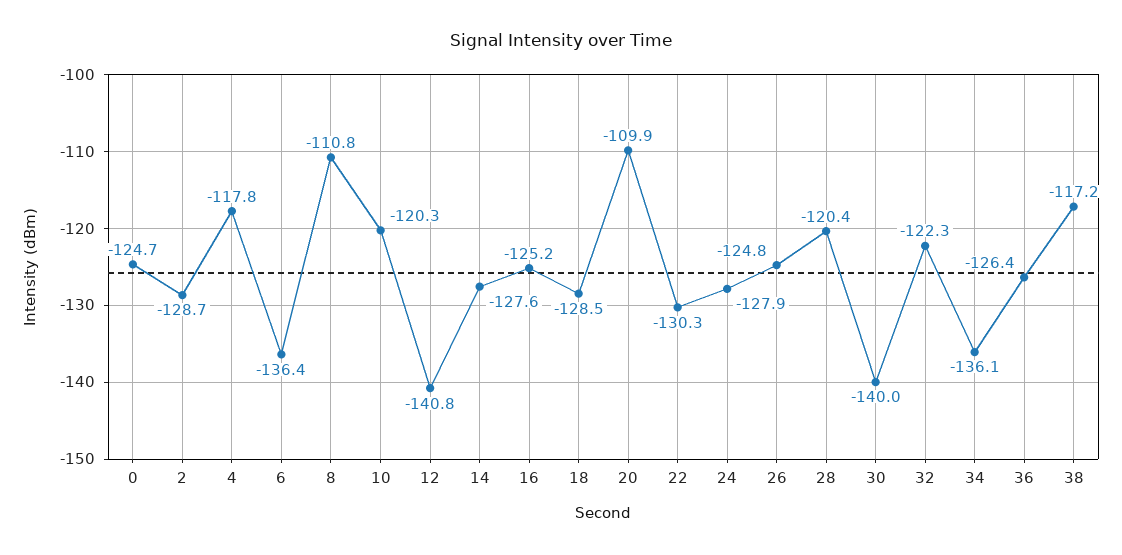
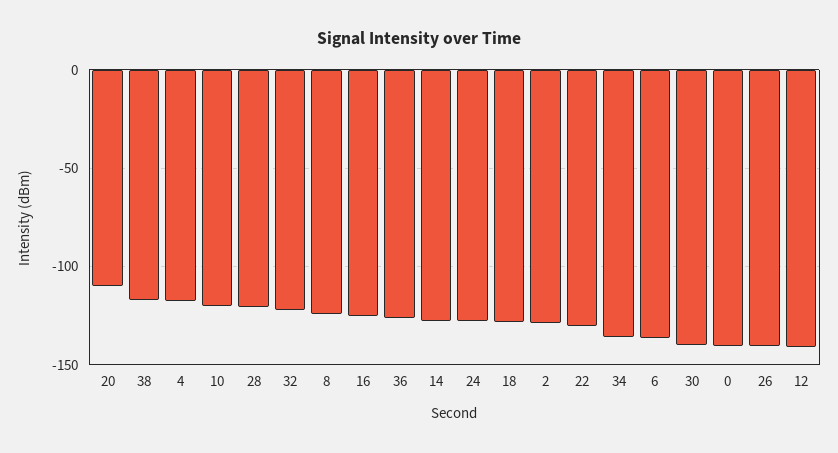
0: -124.7 -> -140
8: -110.8 -> -125
26: -124.8 -> -140

